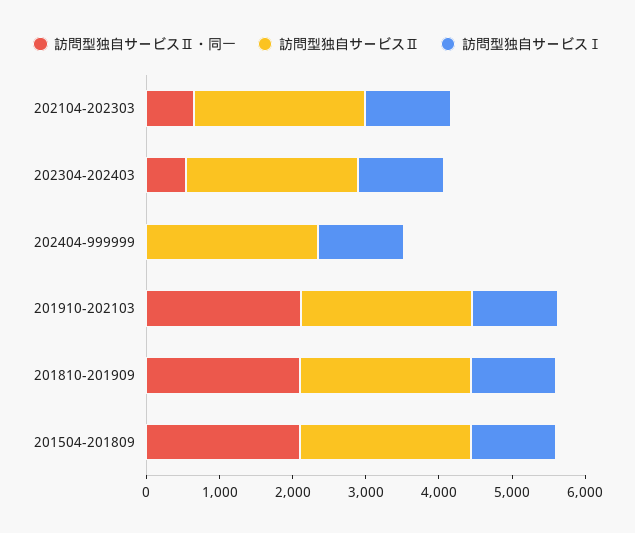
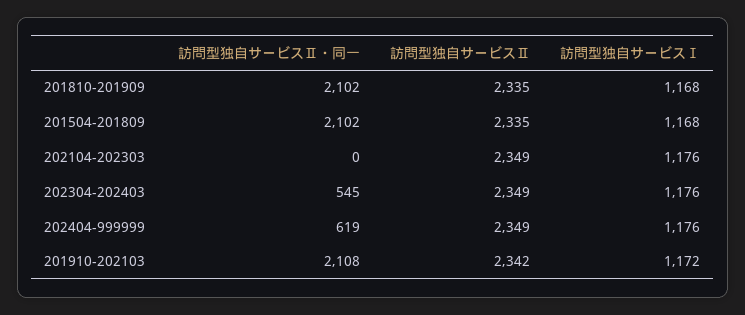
訪問型独自サービスⅡ・同一, 202104-202303: 600 -> 0
訪問型独自サービスⅡ・同一, 202404-999999: 0 -> 619

